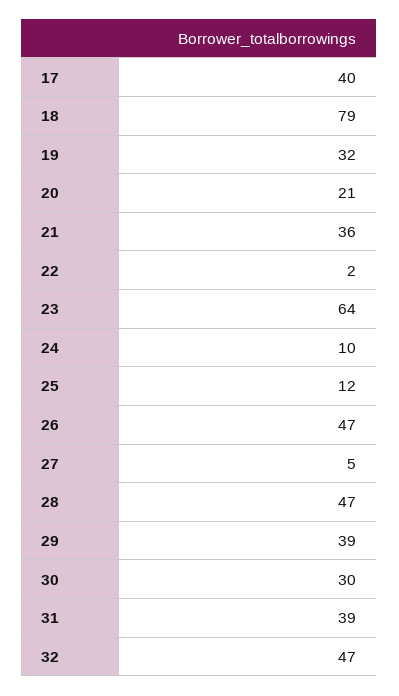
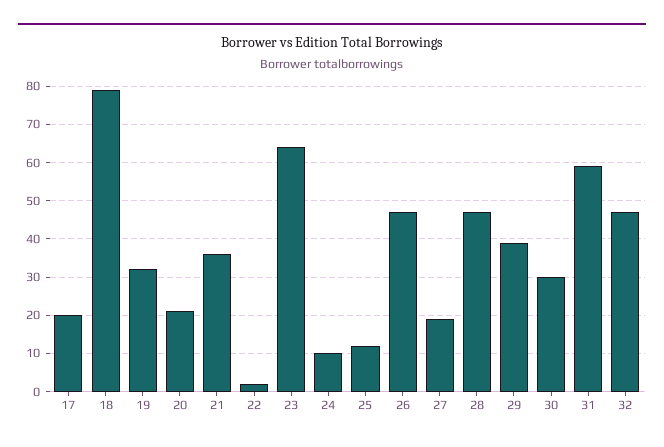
17: 40 -> 20
27: 5 -> 20
31: 39 -> 60

